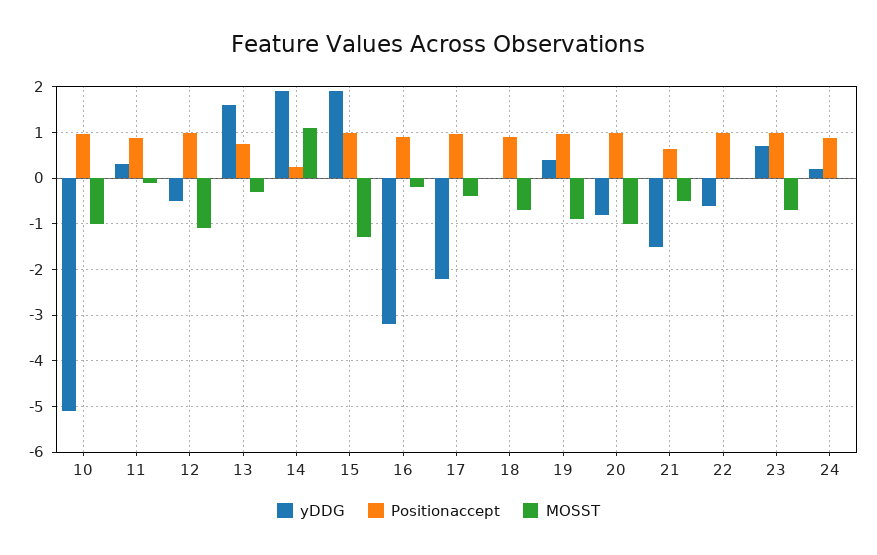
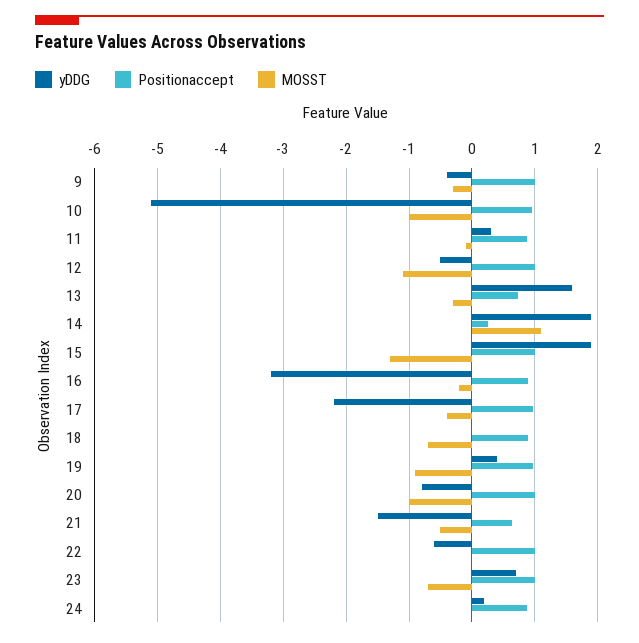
yDDG, 9: none -> -0.4
Positionaccept, 9: none -> 1
MOSST, 9: none -> -0.3

